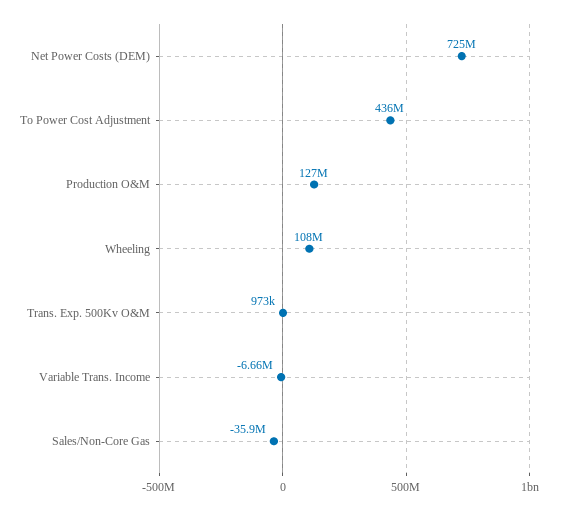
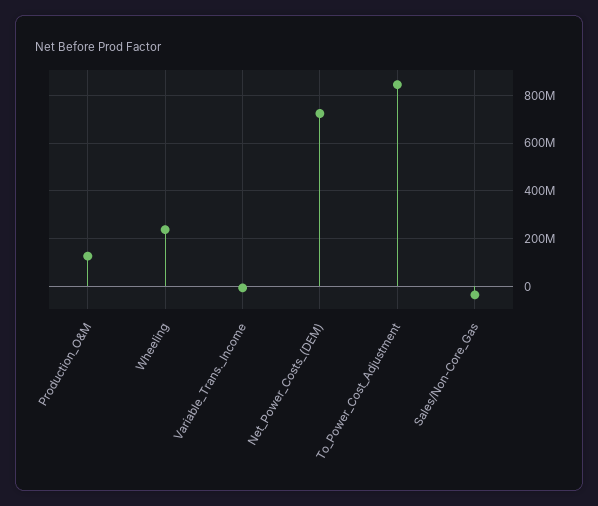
To Power Cost Adjustment: 436000000 -> 850000000
Wheeling: 108000000 -> 250000000
Trans. Exp. 500Kv O&M: 973000 -> none

